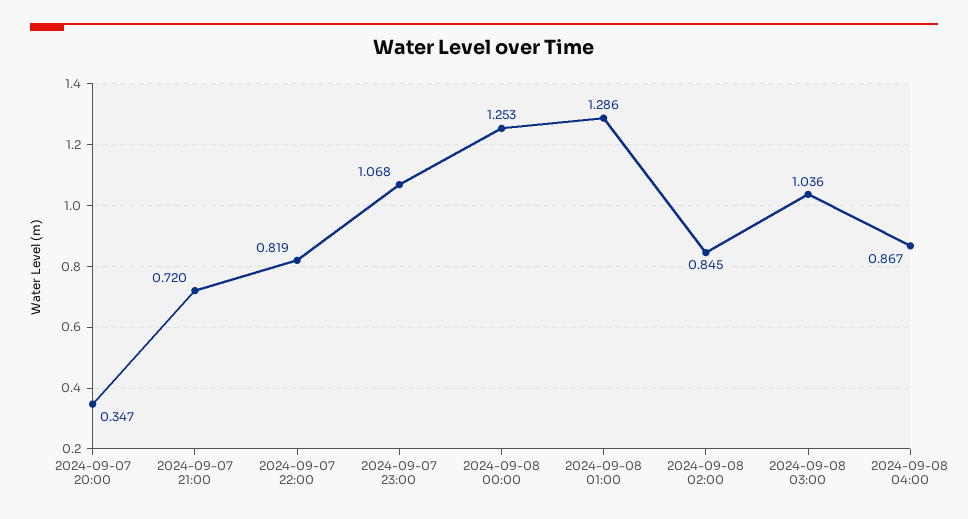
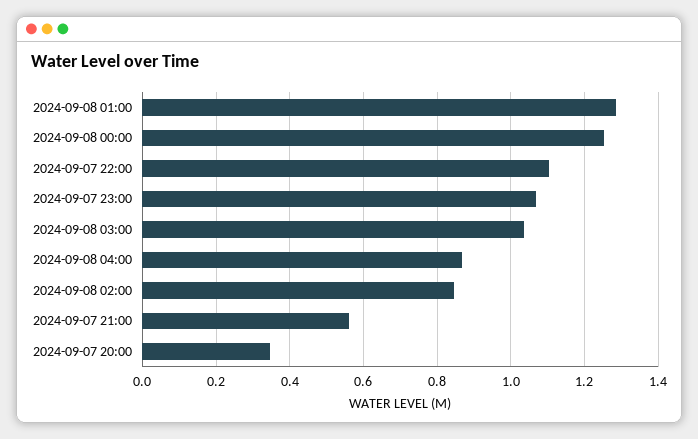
2024-09-07 21:00: 0.72 -> 0.56
2024-09-07 22:00: 0.819 -> 1.1

